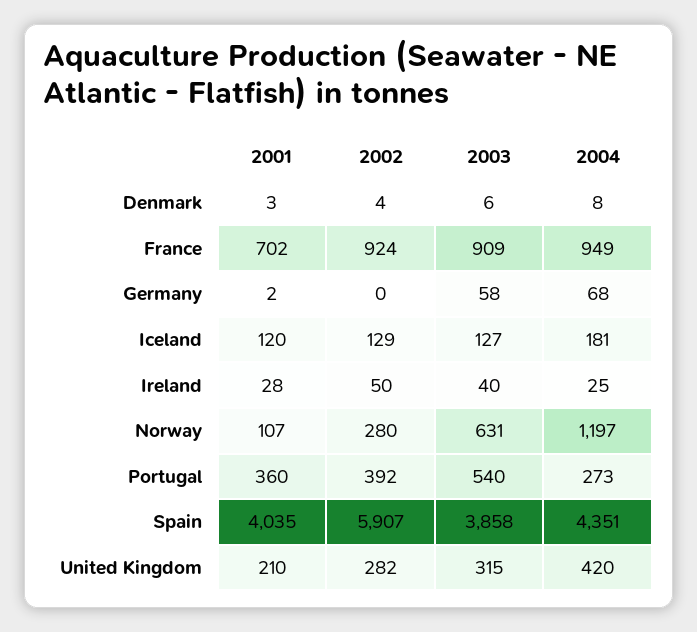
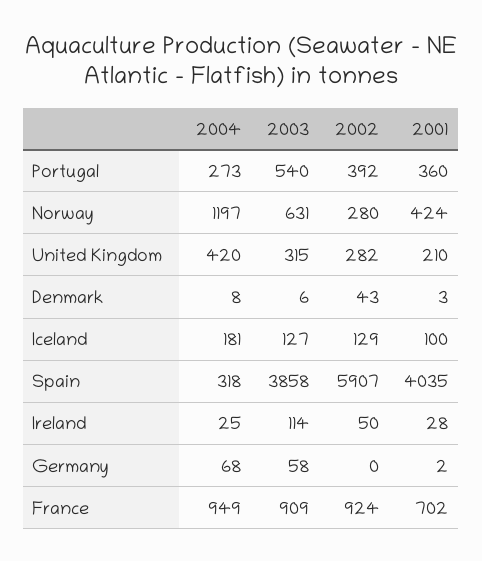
2002, Denmark: 4 -> 43
2001, Iceland: 120 -> 100
2003, Ireland: 40 -> 114
2001, Norway: 107 -> 424
2004, Spain: 4351 -> 318

